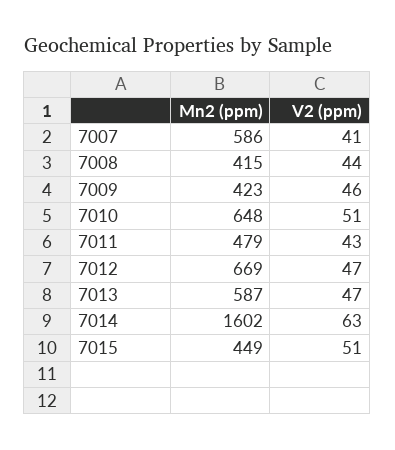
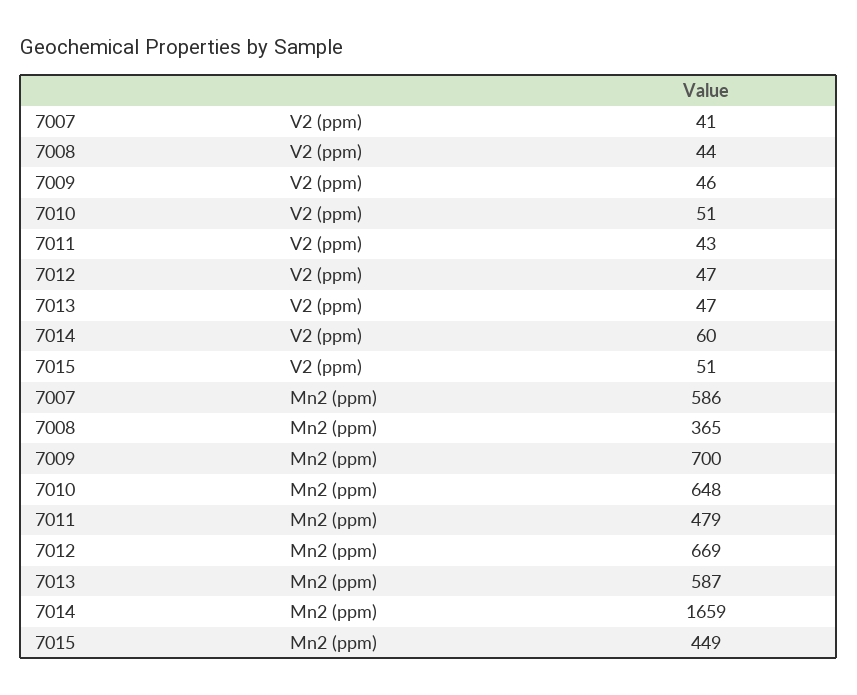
Mn2 (ppm), 7008: 415 -> 365
Mn2 (ppm), 7009: 423 -> 700
Mn2 (ppm), 7014: 1602 -> 1659
V2 (ppm), 7014: 63 -> 60

